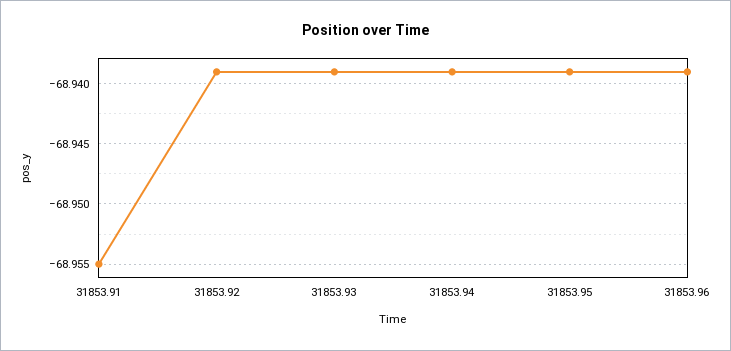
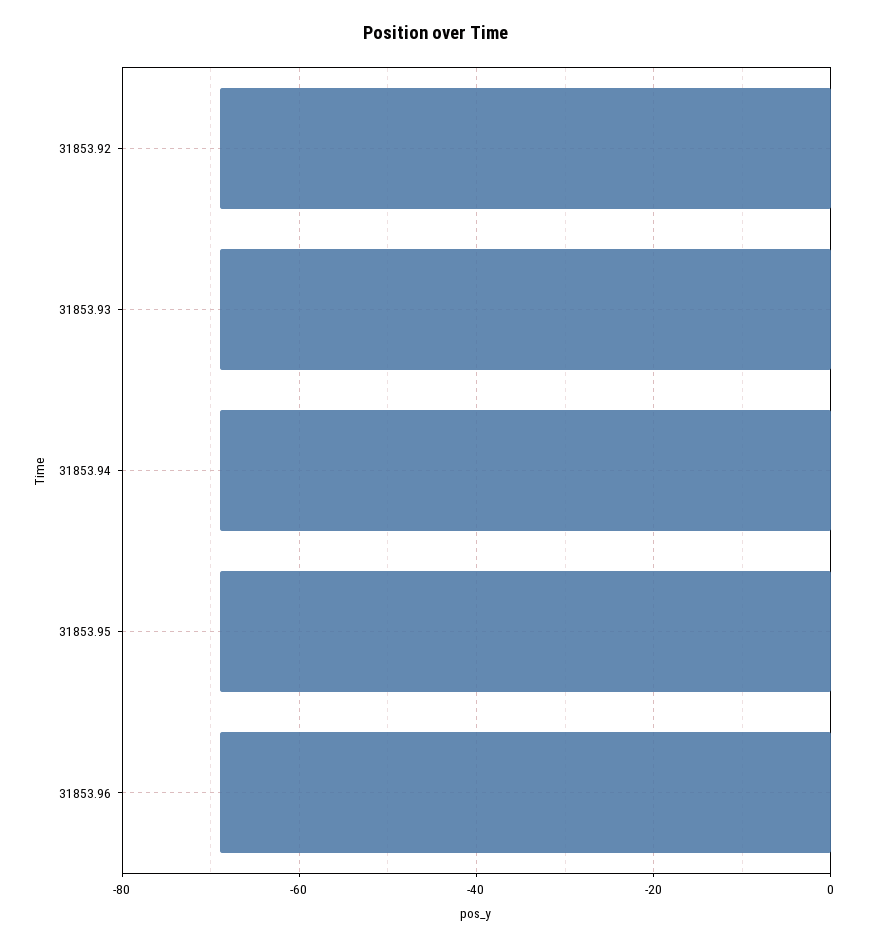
31853.91: -68.955 -> none

